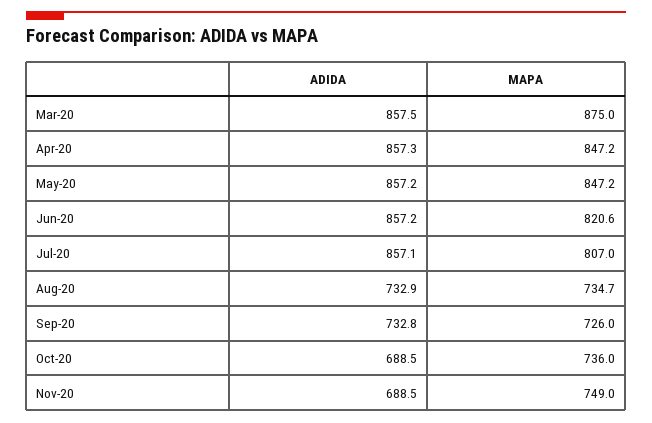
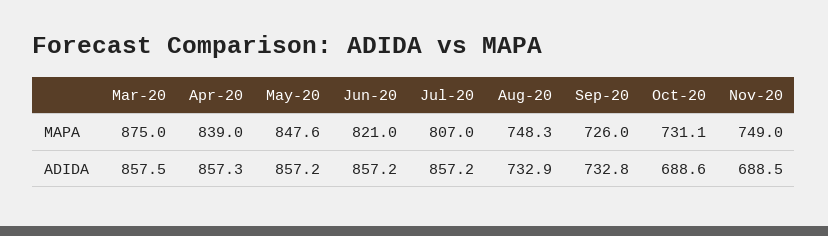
MAPA, Apr-20: 847.2 -> 839
MAPA, May-20: 847.2 -> 847.6
MAPA, Jun-20: 820.6 -> 821
ADIDA, Jul-20: 857.1 -> 857.2
MAPA, Aug-20: 734.7 -> 748.3
ADIDA, Oct-20: 688.5 -> 688.6
MAPA, Oct-20: 736 -> 731.1

